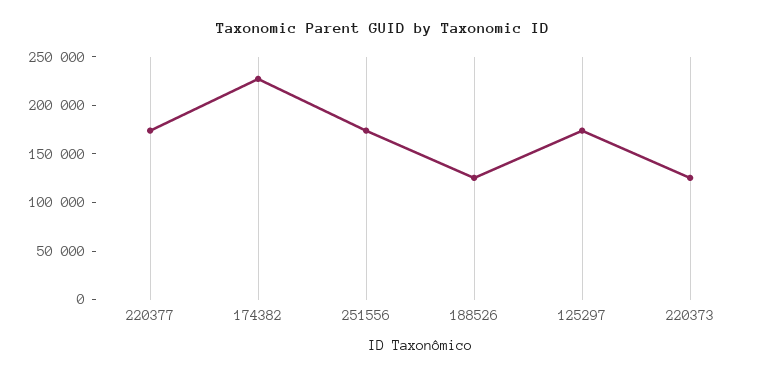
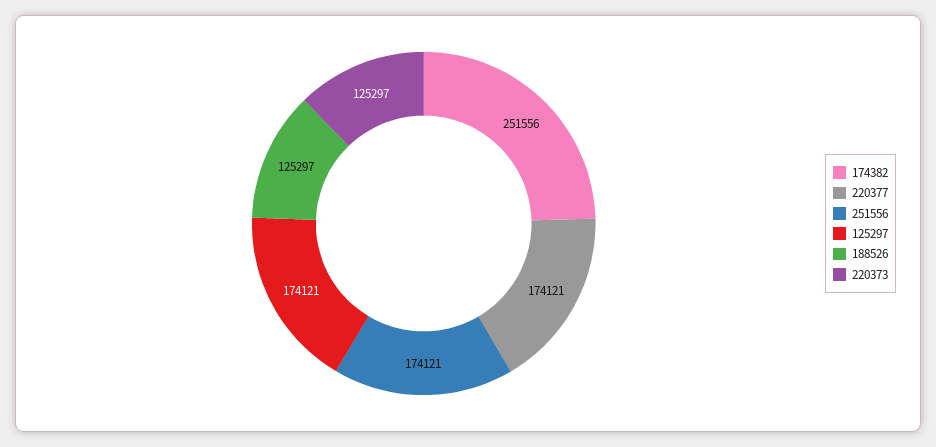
174382: 230000 -> 251556

